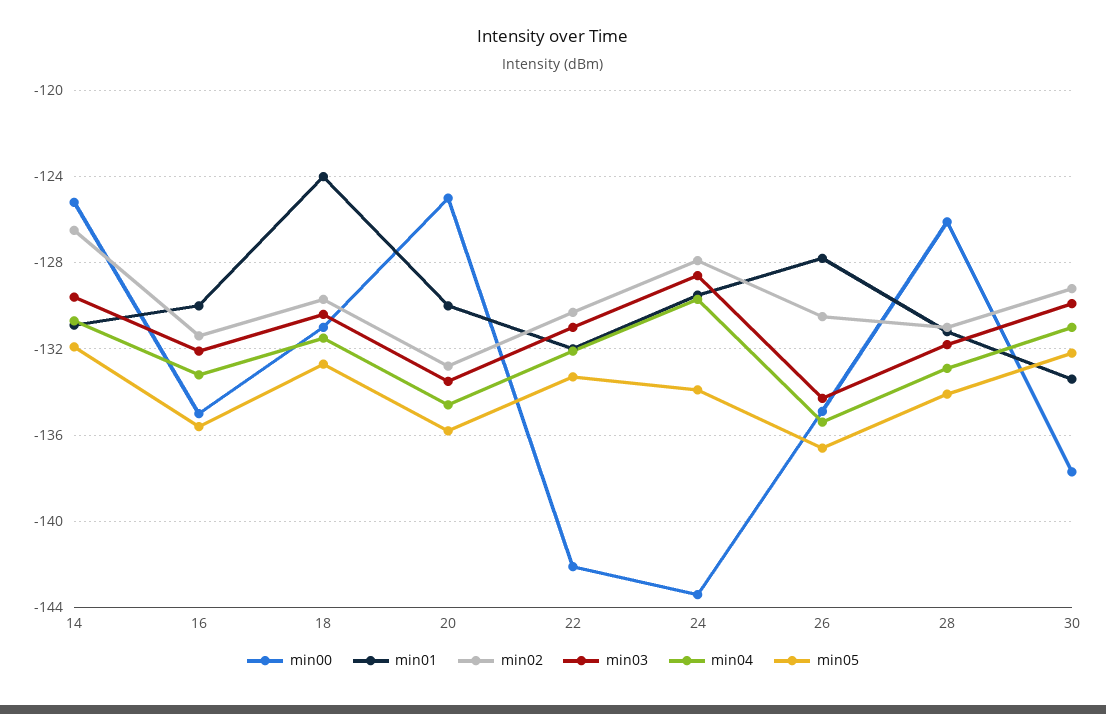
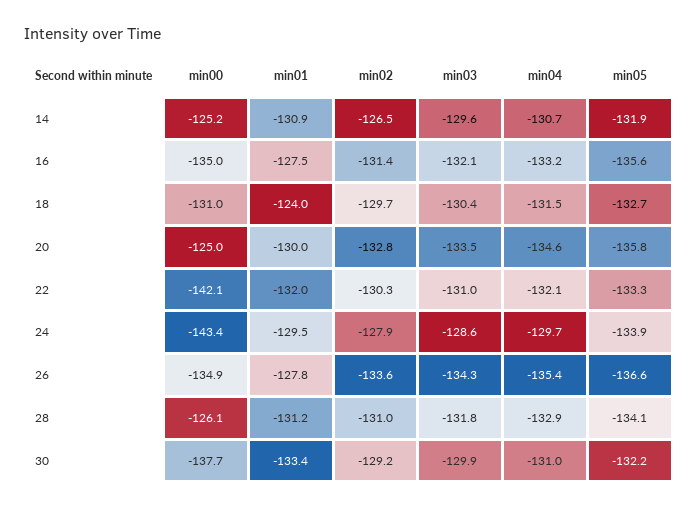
min01, 16: -130 -> -127.5
min02, 26: -130.5 -> -133.6

